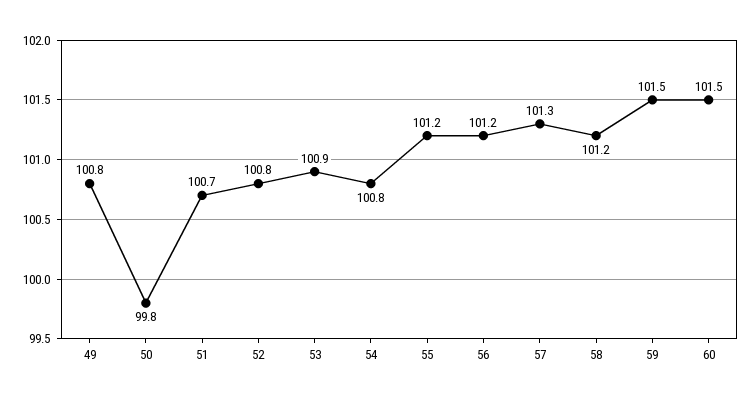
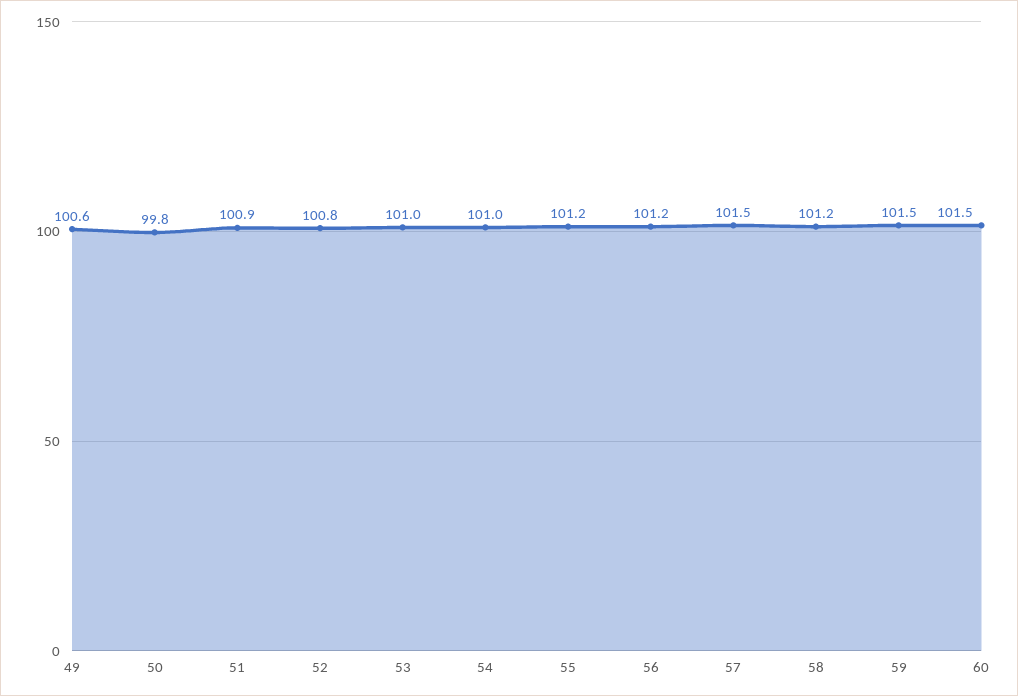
49: 100.8 -> 100.6
51: 100.7 -> 100.9
53: 100.9 -> 101
54: 100.8 -> 101
57: 101.3 -> 101.5

